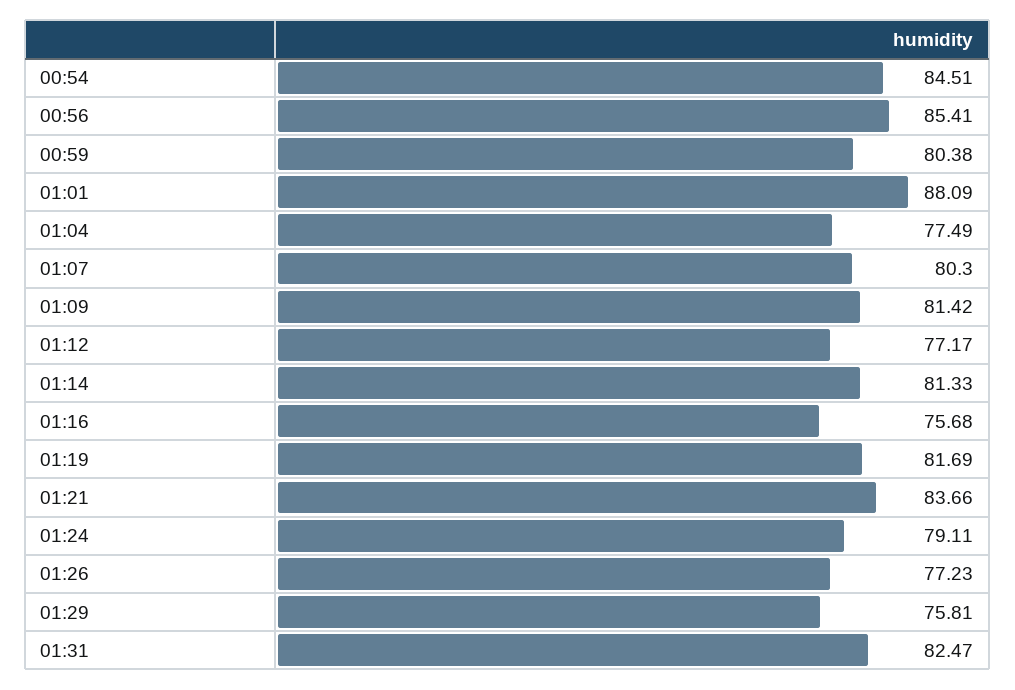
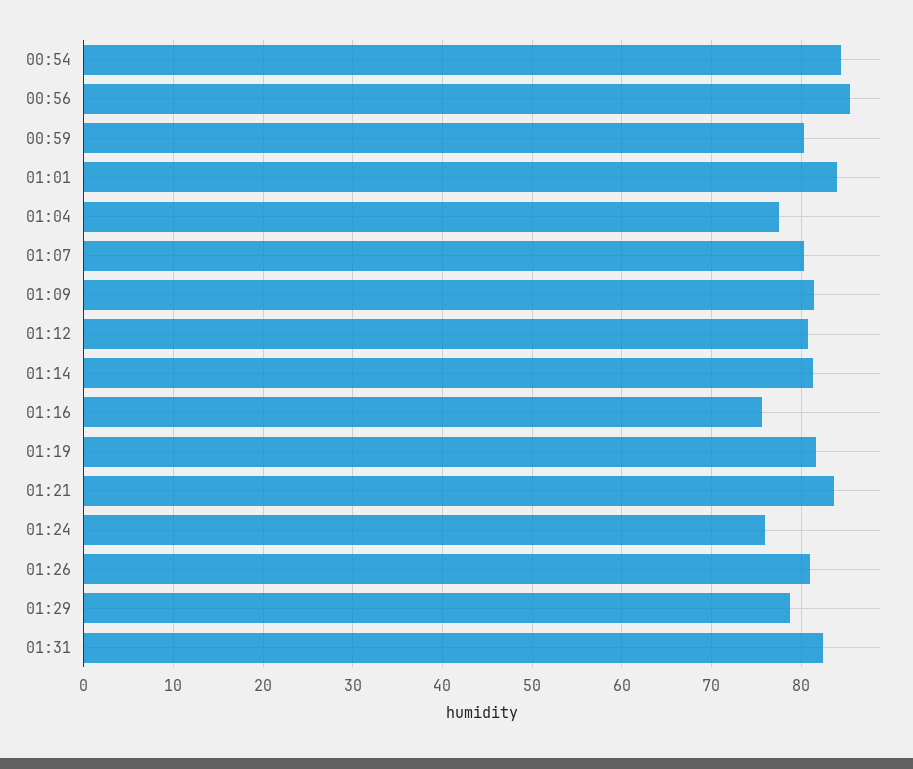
01:01: 88.09 -> 84
01:12: 77.17 -> 81
01:24: 79.11 -> 76
01:26: 77.23 -> 81
01:29: 75.81 -> 79

